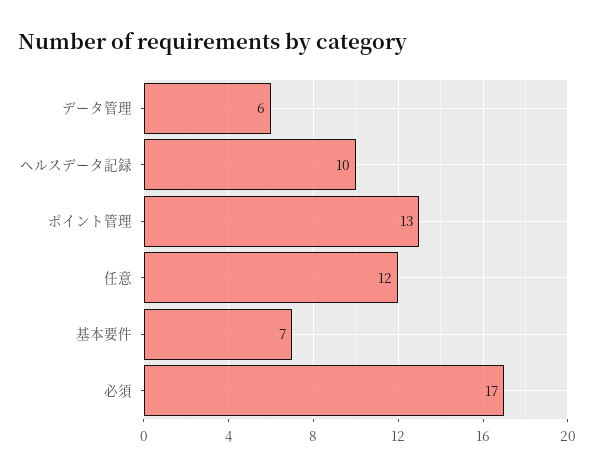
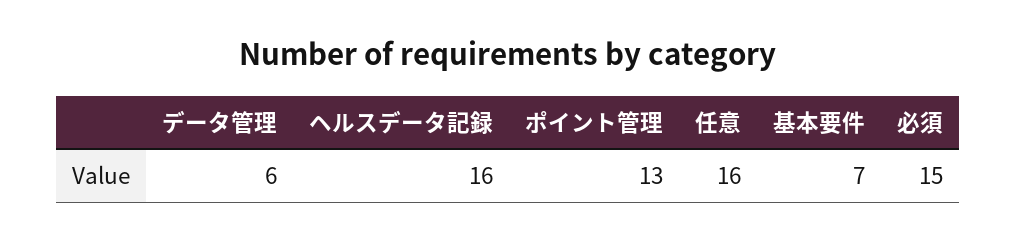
ヘルスデータ記録: 10 -> 16
任意: 12 -> 16
必須: 17 -> 15

